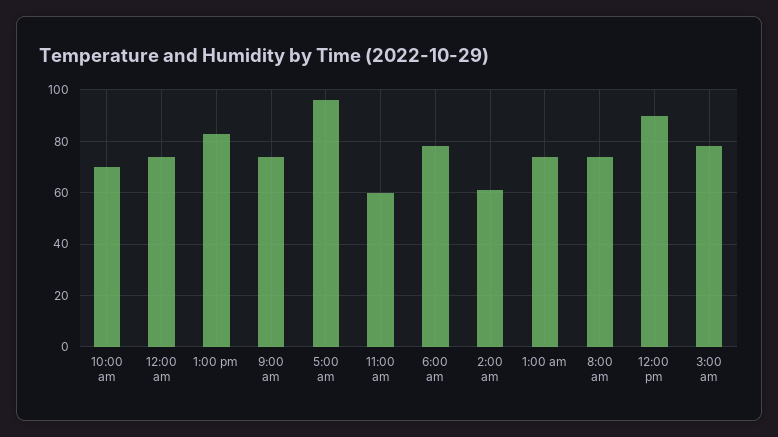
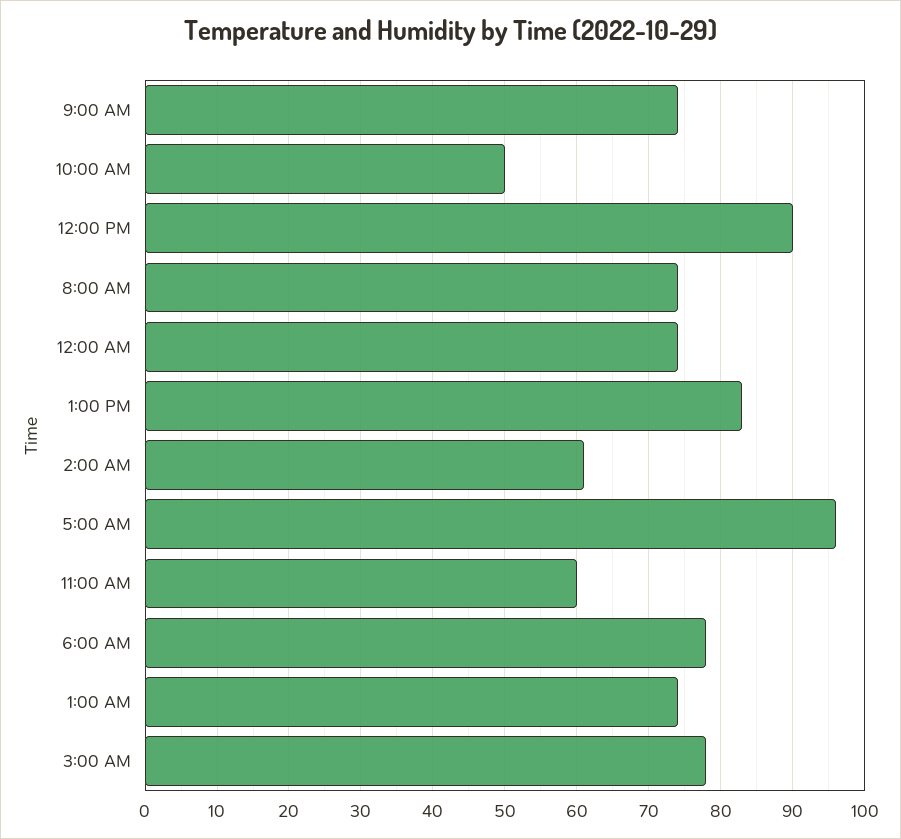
10:00 am: 70 -> 50

